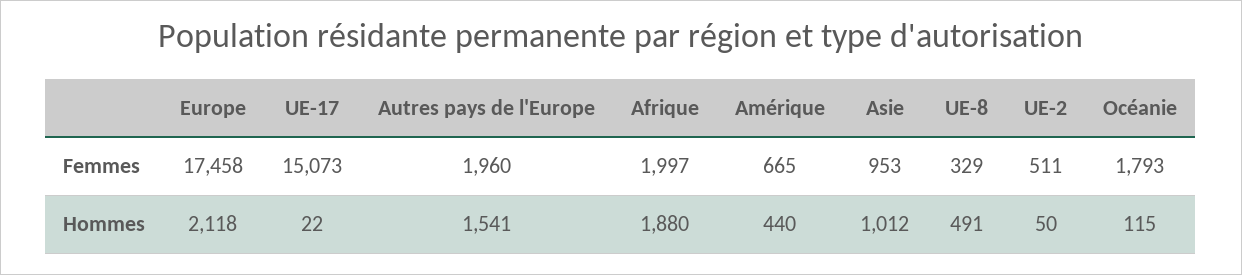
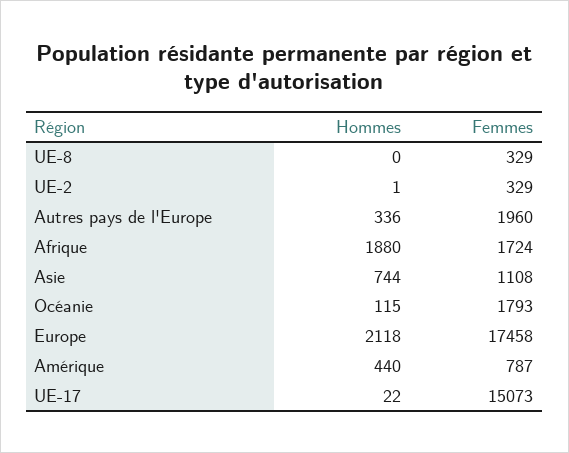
Afrique, Femmes: 1997 -> 1724
Amérique, Femmes: 665 -> 787
Asie, Femmes: 953 -> 1108
UE-2, Femmes: 511 -> 329
Autres pays de l'Europe, Hommes: 1541 -> 336
Asie, Hommes: 1012 -> 744
UE-8, Hommes: 491 -> 0
UE-2, Hommes: 50 -> 1

